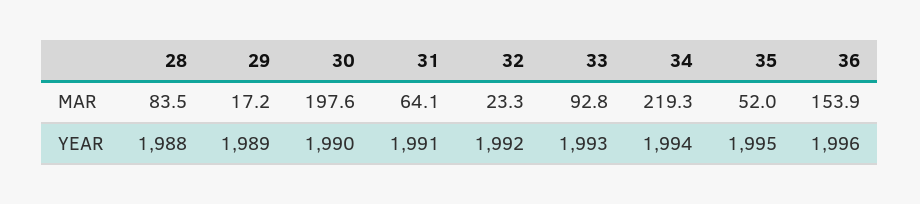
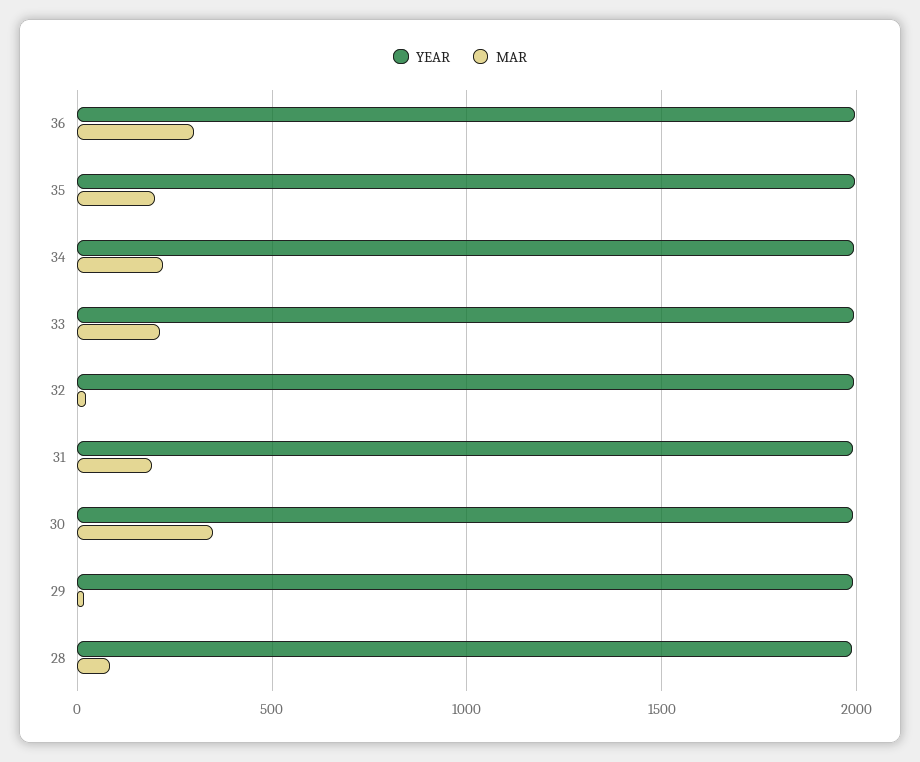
MAR, 30: 197.6 -> 350
MAR, 31: 64.1 -> 200
MAR, 33: 92.8 -> 200
MAR, 35: 52 -> 200
MAR, 36: 153.9 -> 300

